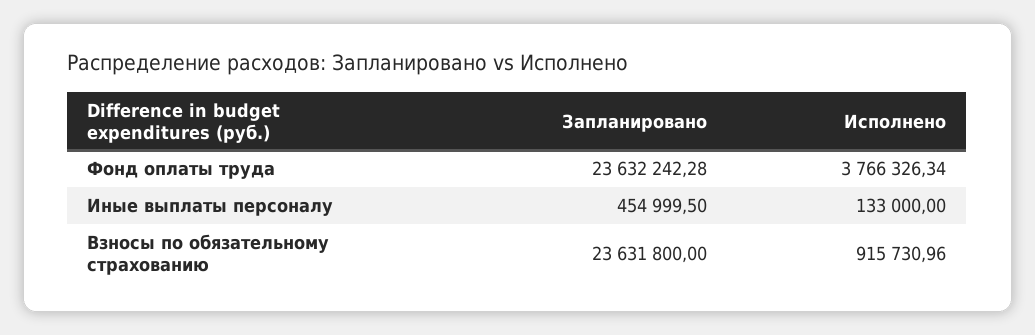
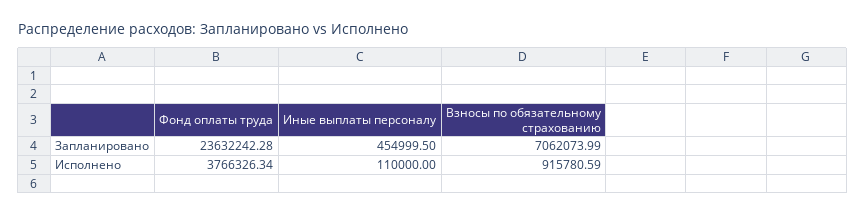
Исполнено, Иные выплаты персоналу: 133000 -> 110000
Запланировано, Взносы по обязательному страхованию: 23631800 -> 7062073.99
Исполнено, Взносы по обязательному страхованию: 915730.96 -> 915780.59

